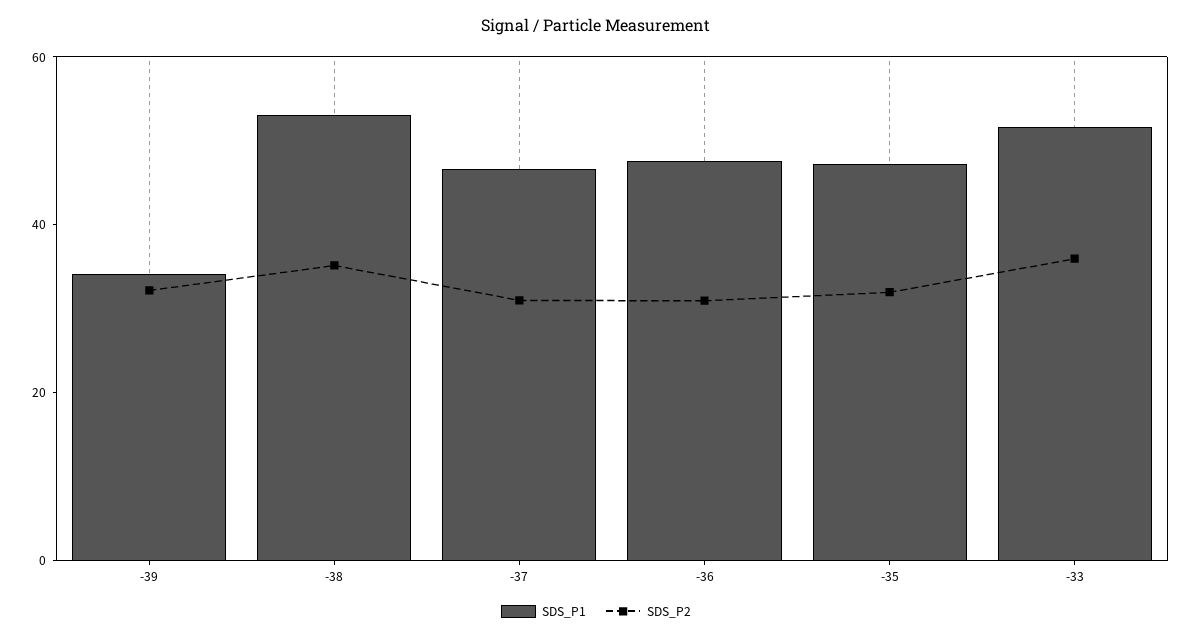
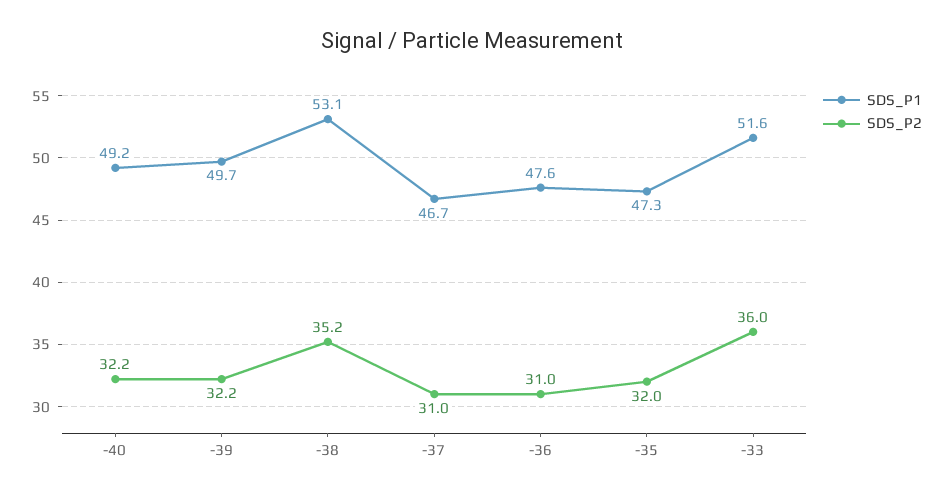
SDS_P1, -39: 35 -> 49.7
SDS_P1, -40: none -> 49.2
SDS_P2, -40: none -> 32.2

